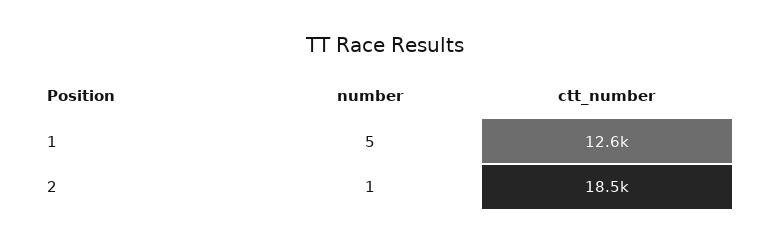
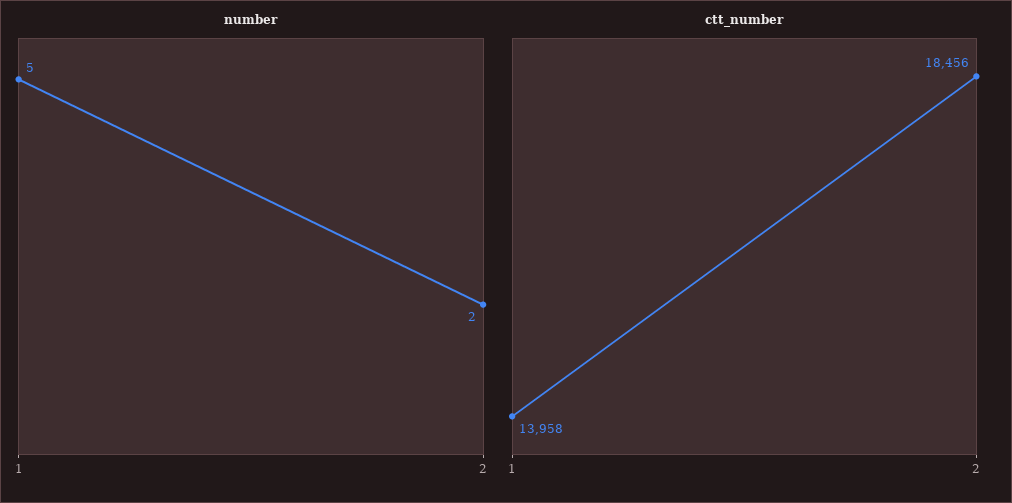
ctt_number, 1: 12600 -> 13958
number, 2: 1 -> 2

